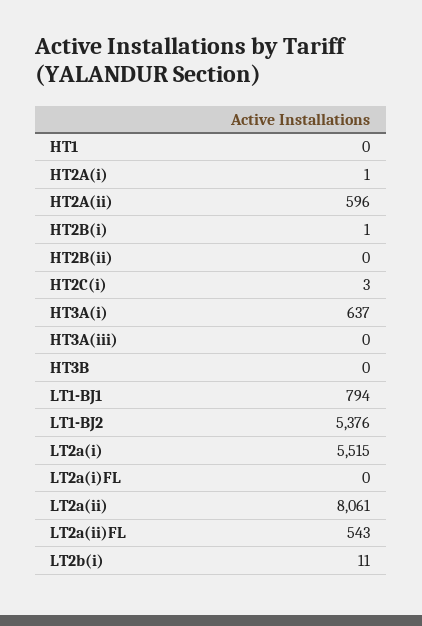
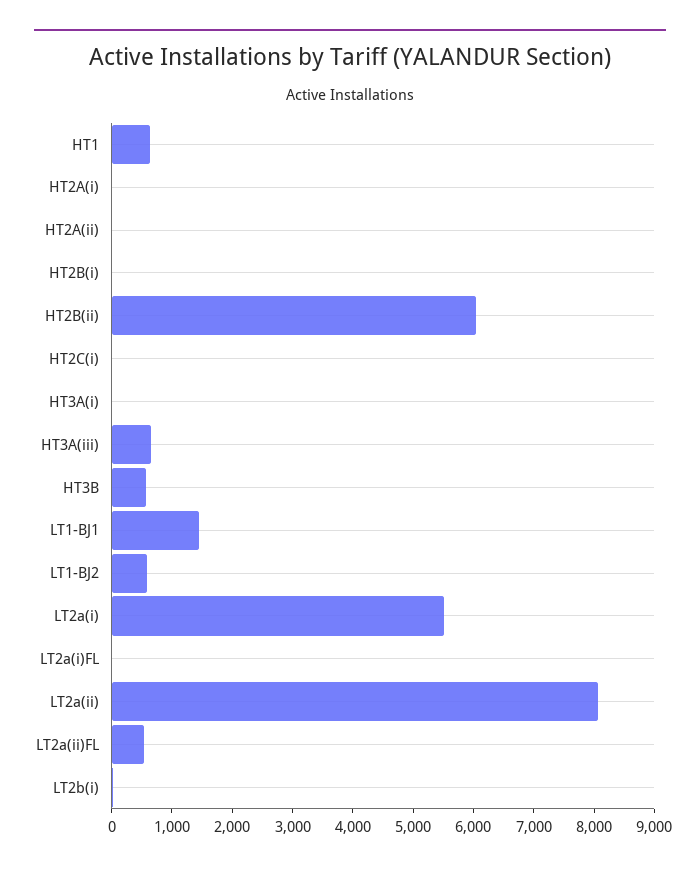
HT1: 0 -> 600
HT2A(ii): 596 -> 0
HT2B(ii): 0 -> 6000
HT3A(i): 637 -> 0
HT3A(iii): 0 -> 600
HT3B: 0 -> 600
LT1-BJ1: 794 -> 1400
LT1-BJ2: 5376 -> 600

